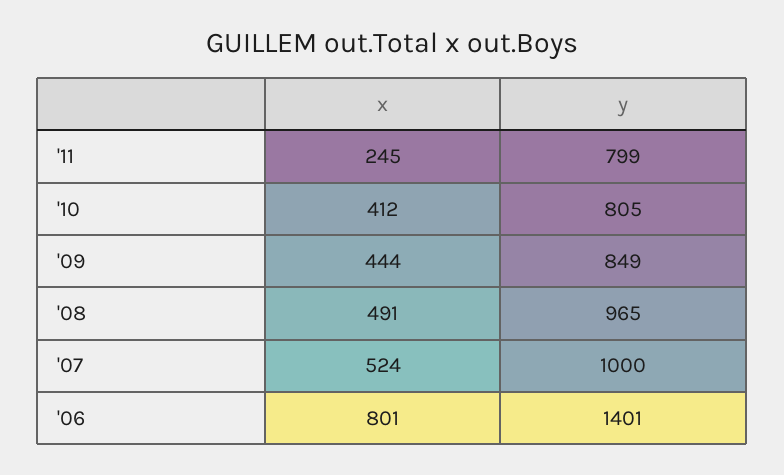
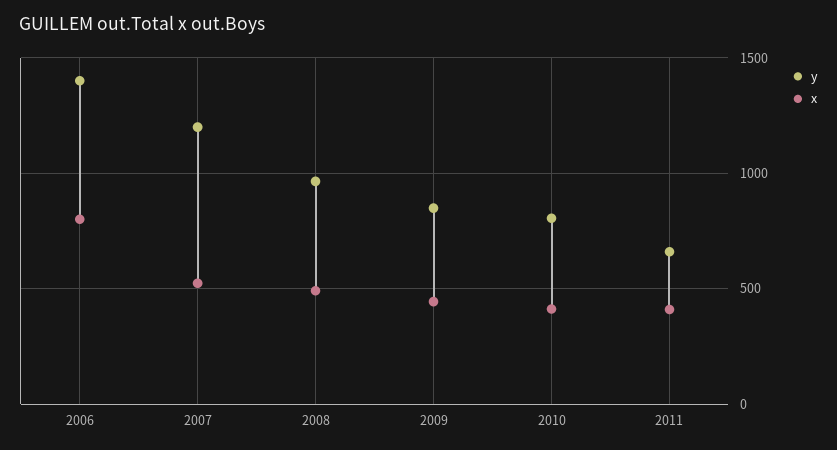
x, '11: 245 -> 400
y, '11: 799 -> 650
y, '07: 1000 -> 1200

